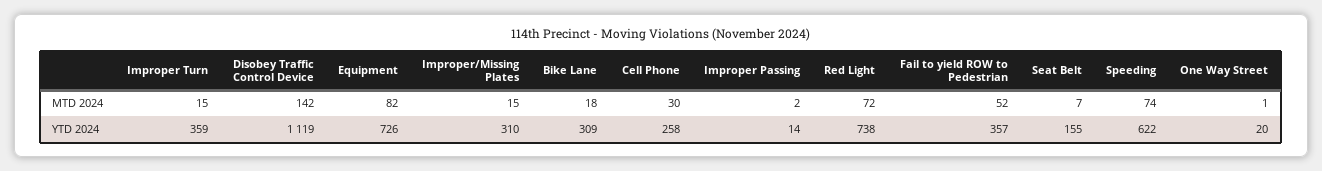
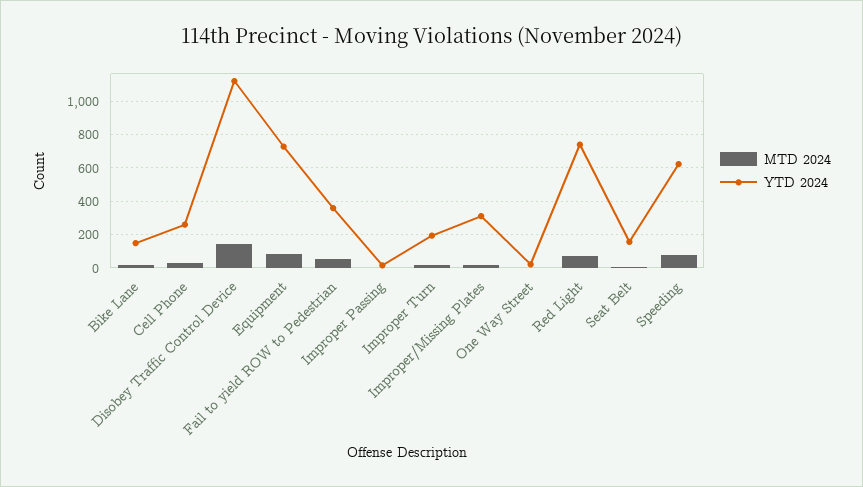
YTD 2024, Improper Turn: 359 -> 200
YTD 2024, Bike Lane: 309 -> 150

